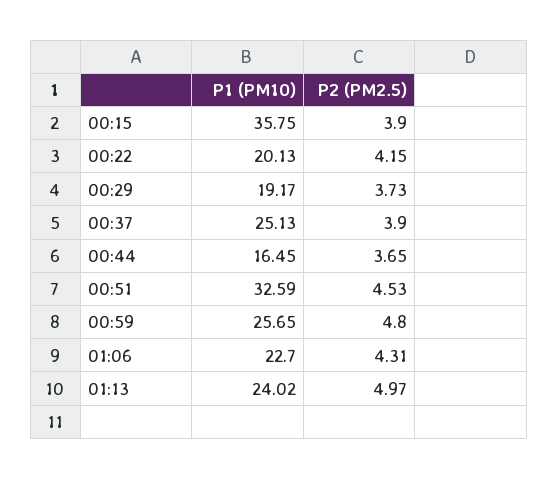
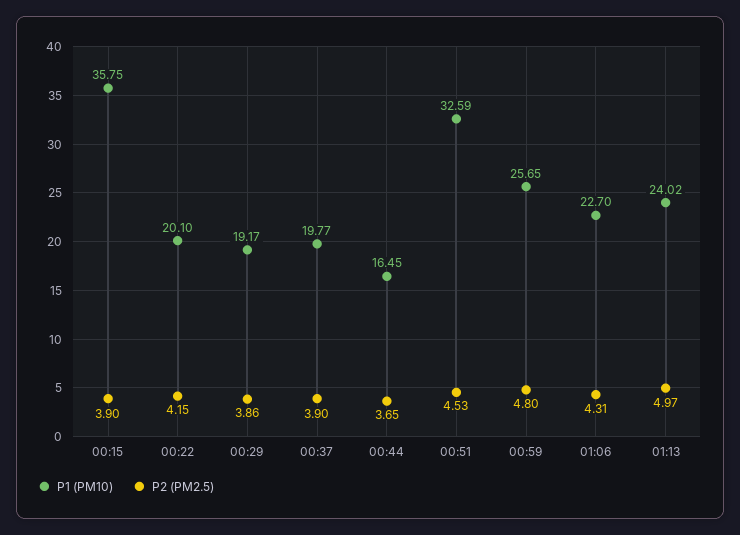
P1 (PM10), 00:22: 20.13 -> 20.1
P2 (PM2.5), 00:29: 3.73 -> 3.86
P1 (PM10), 00:37: 25.13 -> 19.77

